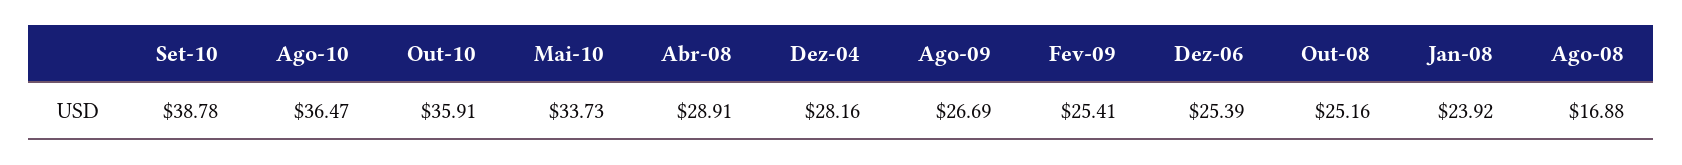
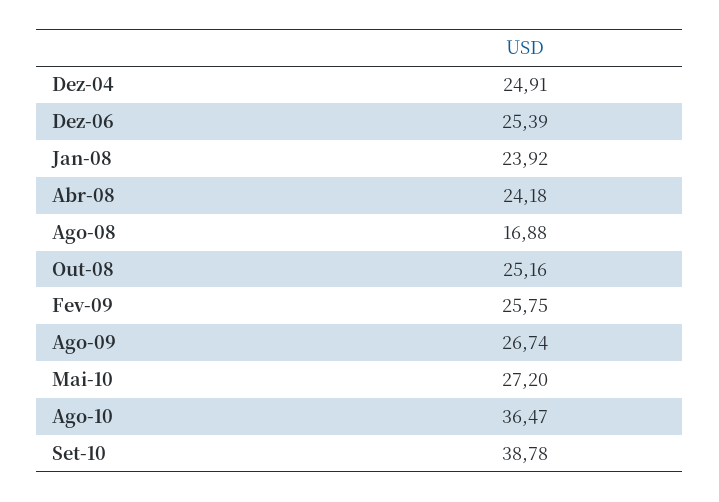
Out-10: 35.91 -> none
Mai-10: 33.73 -> 27.2
Abr-08: 28.91 -> 24.18
Dez-04: 28.16 -> 24.91
Ago-09: 26.69 -> 26.74
Fev-09: 25.41 -> 25.75

